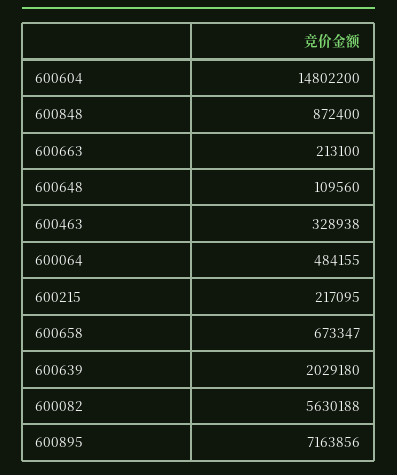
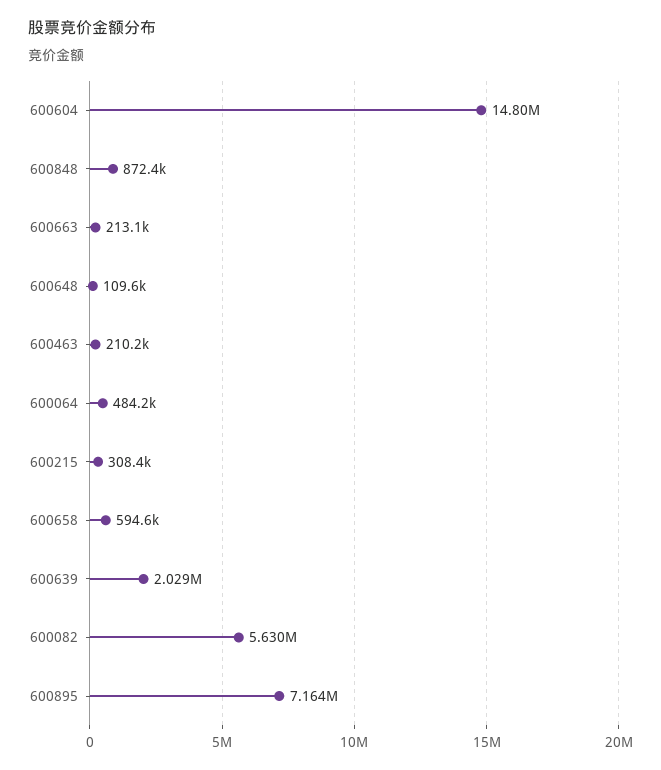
600463: 328938 -> 210200
600215: 217095 -> 308400
600658: 673347 -> 594600

